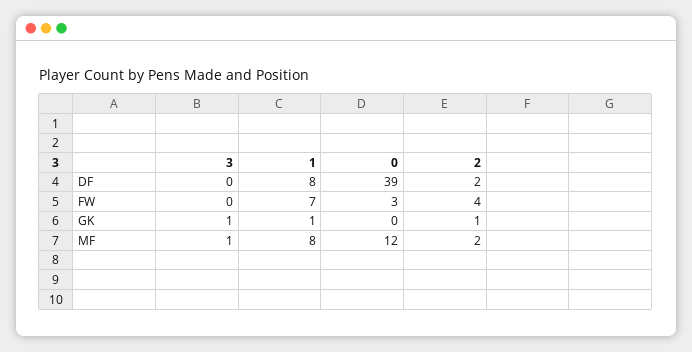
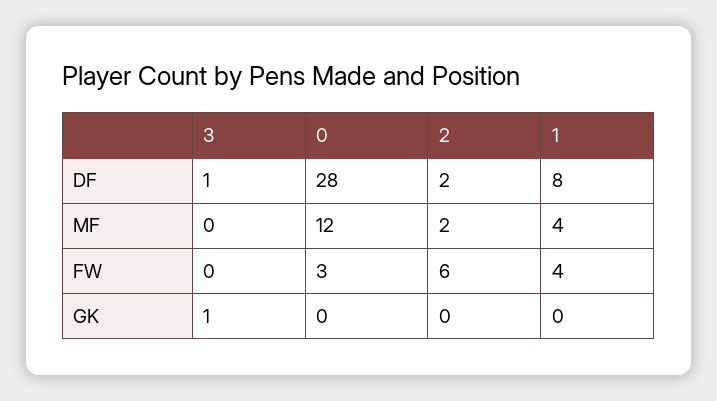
3, DF: 0 -> 1
0, DF: 39 -> 28
1, FW: 7 -> 4
2, FW: 4 -> 6
1, GK: 1 -> 0
2, GK: 1 -> 0
3, MF: 1 -> 0
1, MF: 8 -> 4

